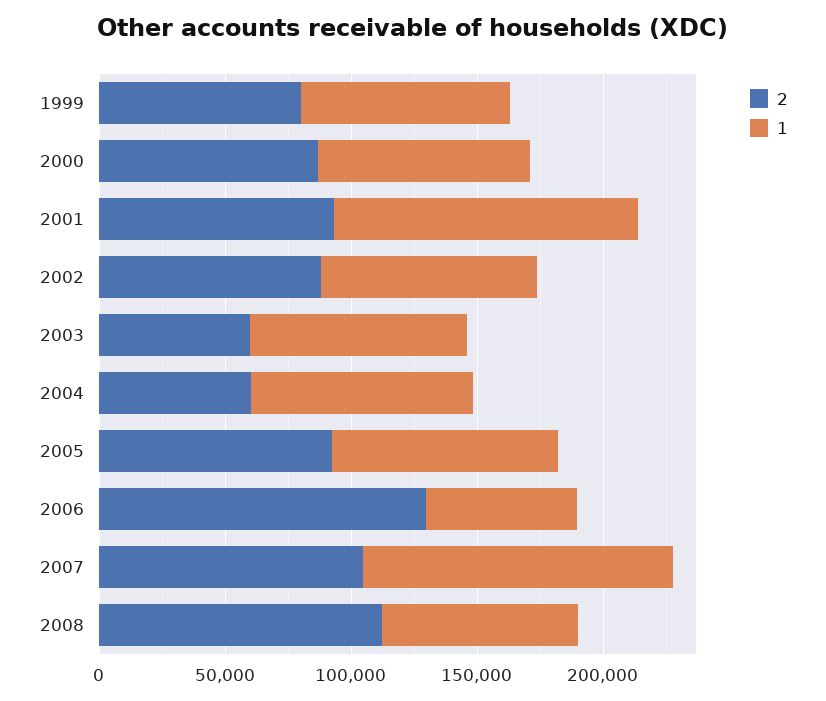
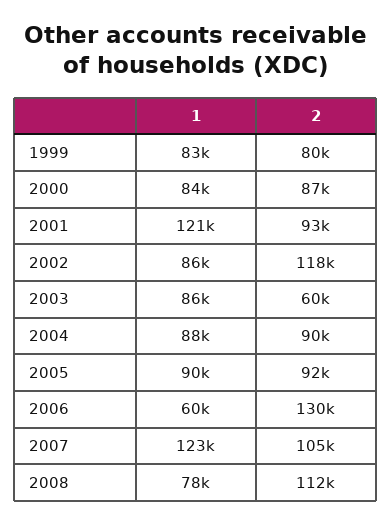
2, 2002: 90000 -> 118000
2, 2004: 60000 -> 90000

